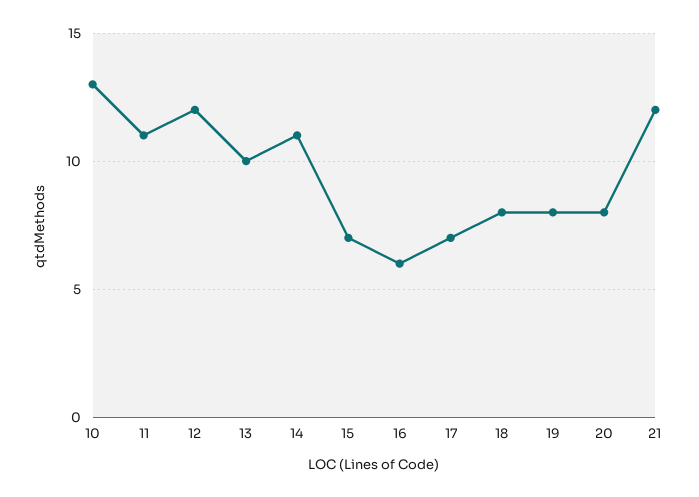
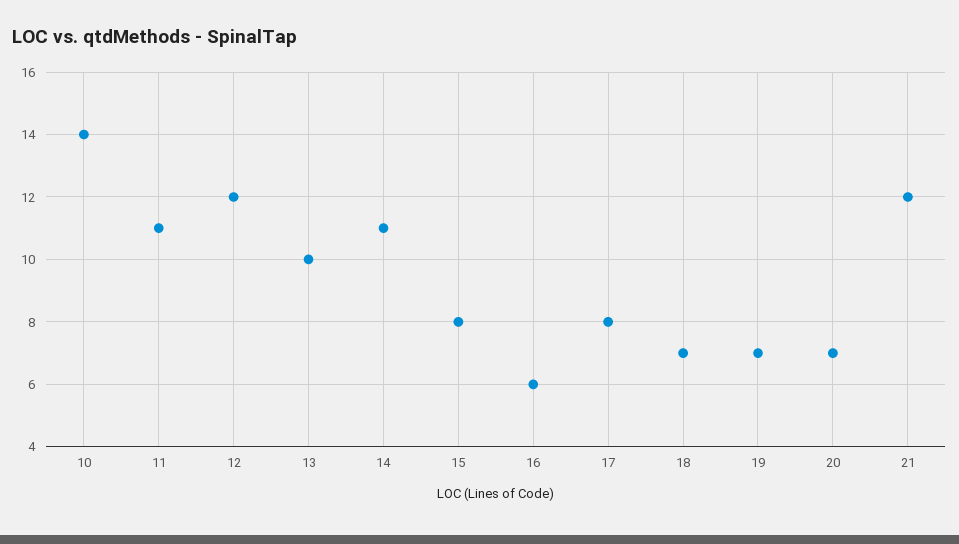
10: 13 -> 14
15: 7 -> 8
17: 7 -> 8
18: 8 -> 7
19: 8 -> 7
20: 8 -> 7

